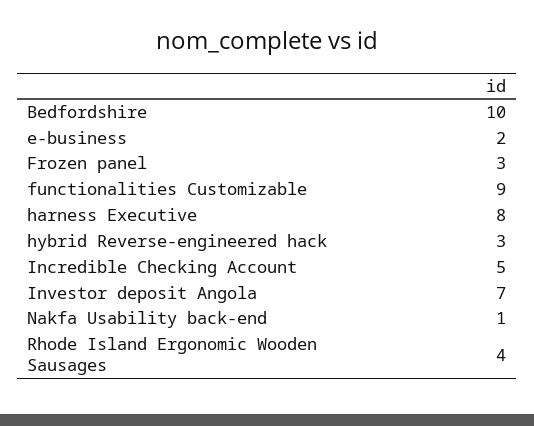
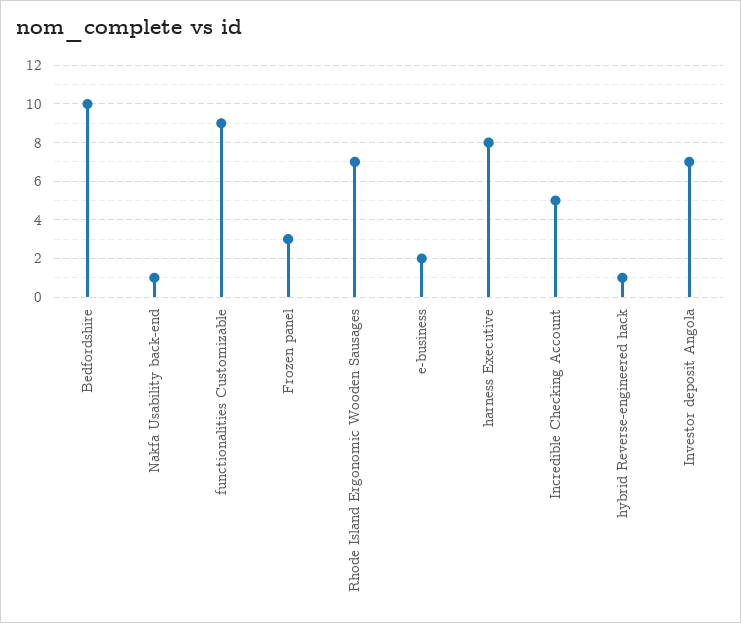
hybrid Reverse-engineered hack: 3 -> 1
Rhode Island Ergonomic Wooden Sausages: 4 -> 7

